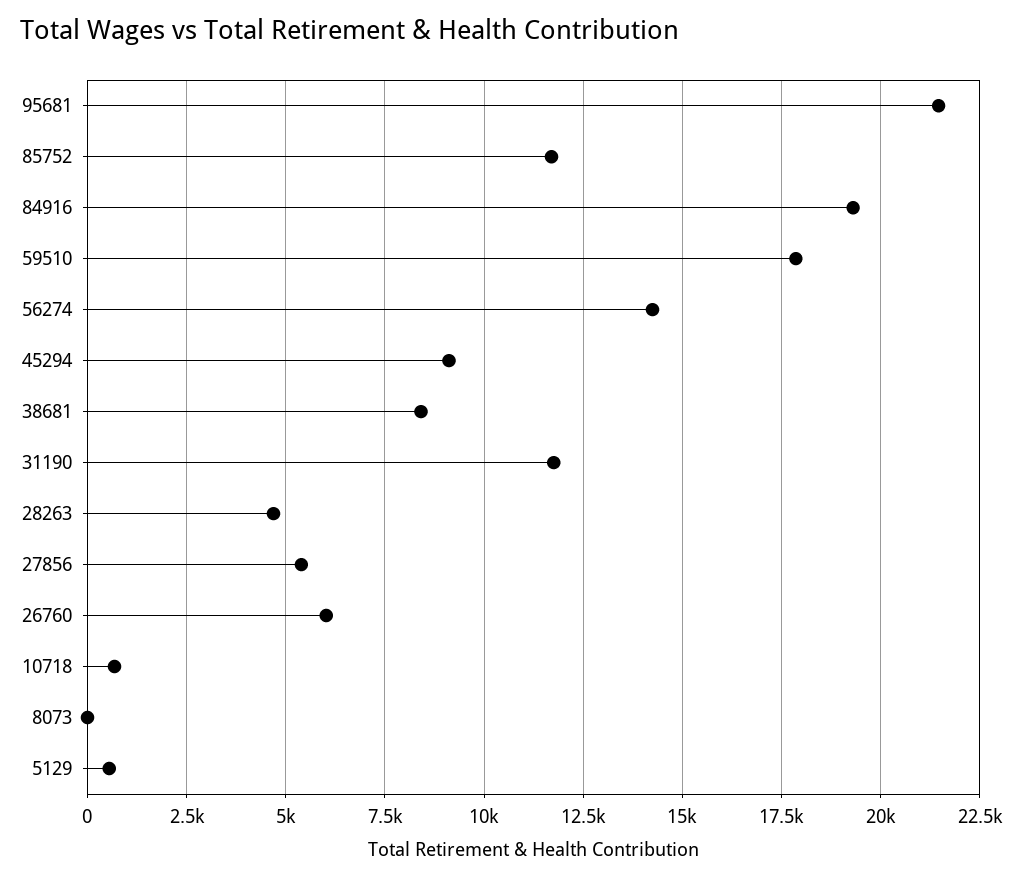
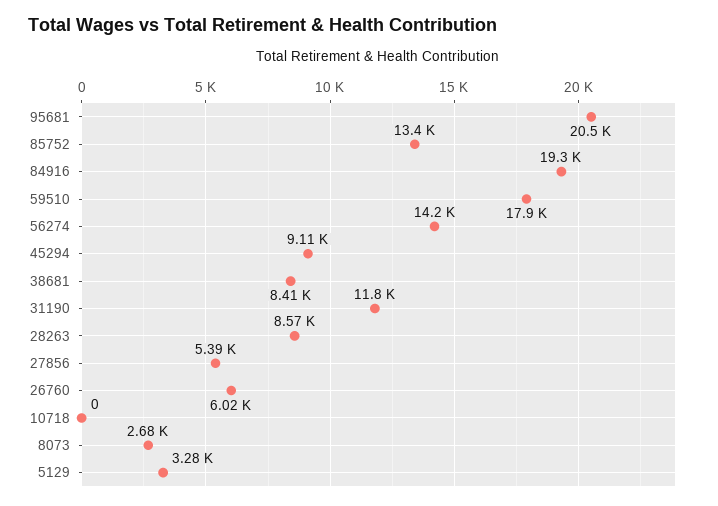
95681: 21500 -> 20500
85752: 11750 -> 13400
28263: 4750 -> 8570
10718: 750 -> 0
8073: 0 -> 2680
5129: 500 -> 3280

